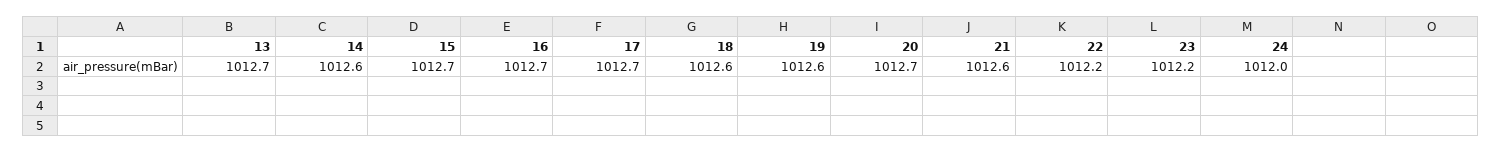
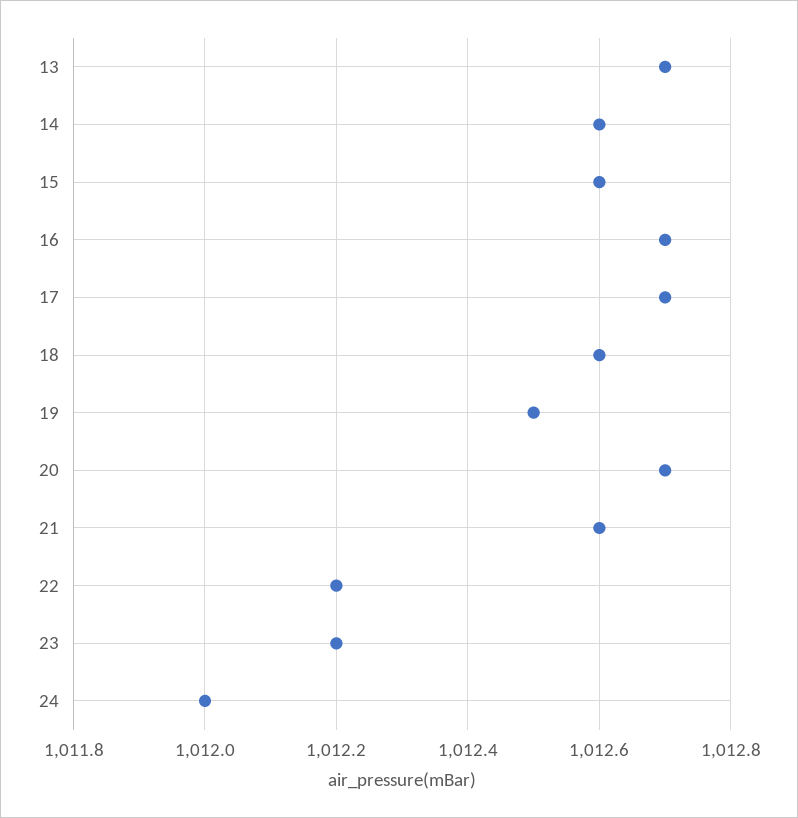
15: 1012.7 -> 1012.6
19: 1012.6 -> 1012.5

